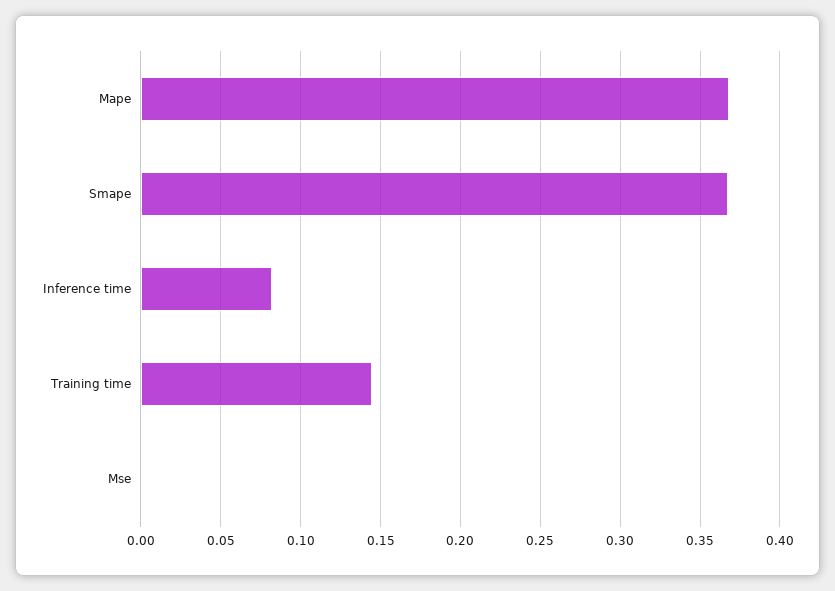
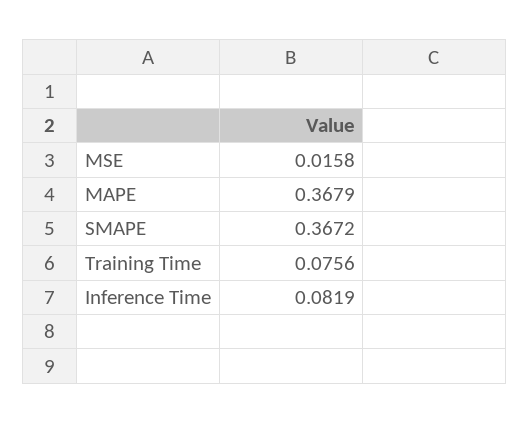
Training time: 0.145 -> 0.0756
Mse: 0 -> 0.0158

